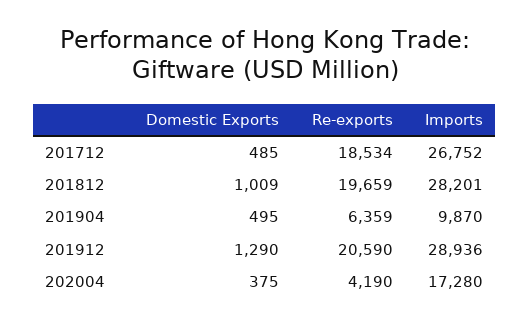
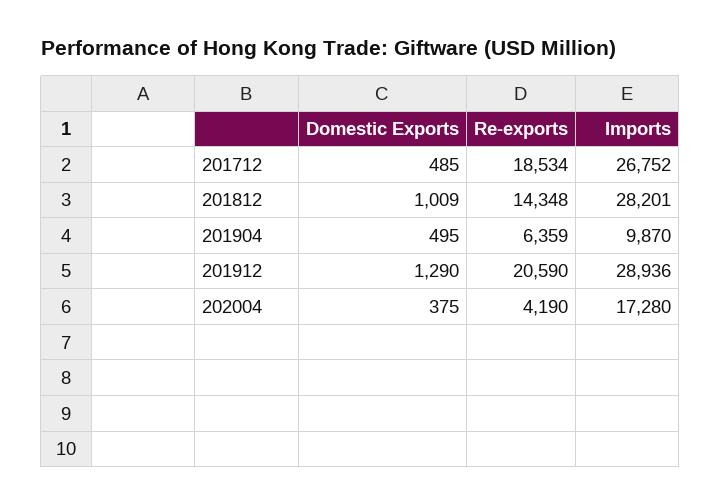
Re-exports, 201812: 19659 -> 14348

